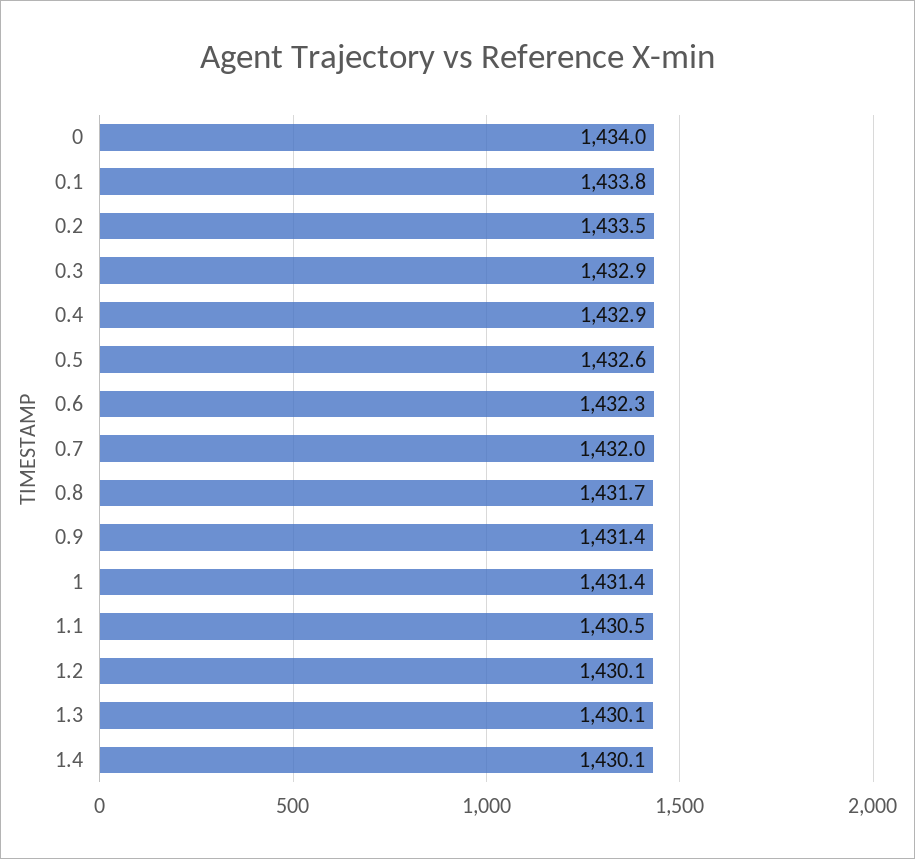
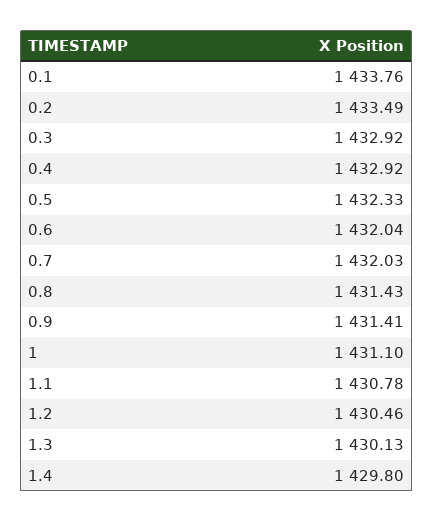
0: 1434 -> none
0.5: 1432.6 -> 1432.33
0.6: 1432.3 -> 1432.04
0.8: 1431.7 -> 1431.43
1: 1431.4 -> 1431.1
1.1: 1430.5 -> 1430.78
1.2: 1430.1 -> 1430.46
1.4: 1430.1 -> 1429.8

